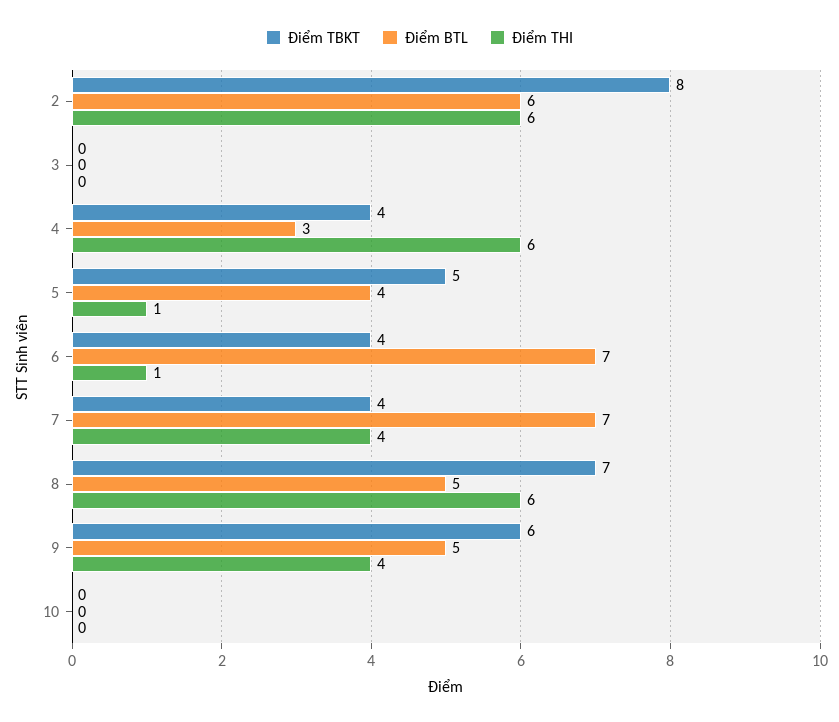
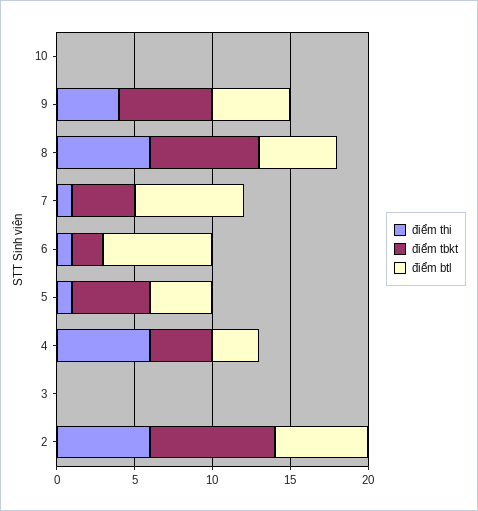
Điểm TBKT, 6: 4 -> 2
Điểm THI, 7: 4 -> 1

